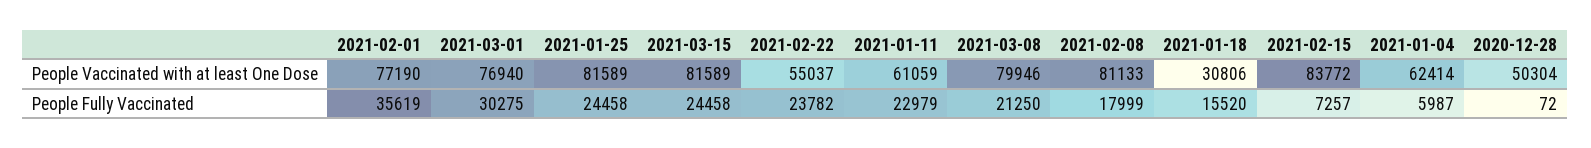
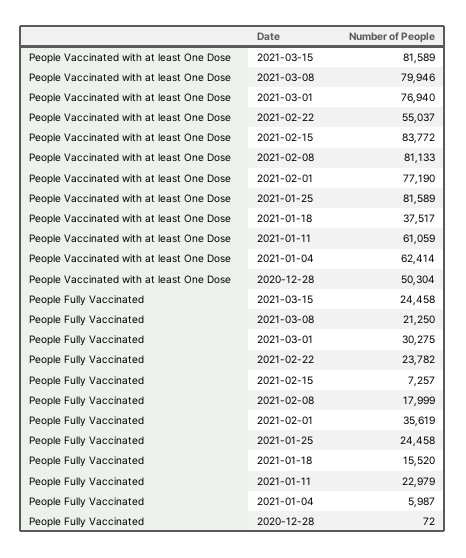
2021-01-18, People Vaccinated with at least One Dose: 30806 -> 37517

